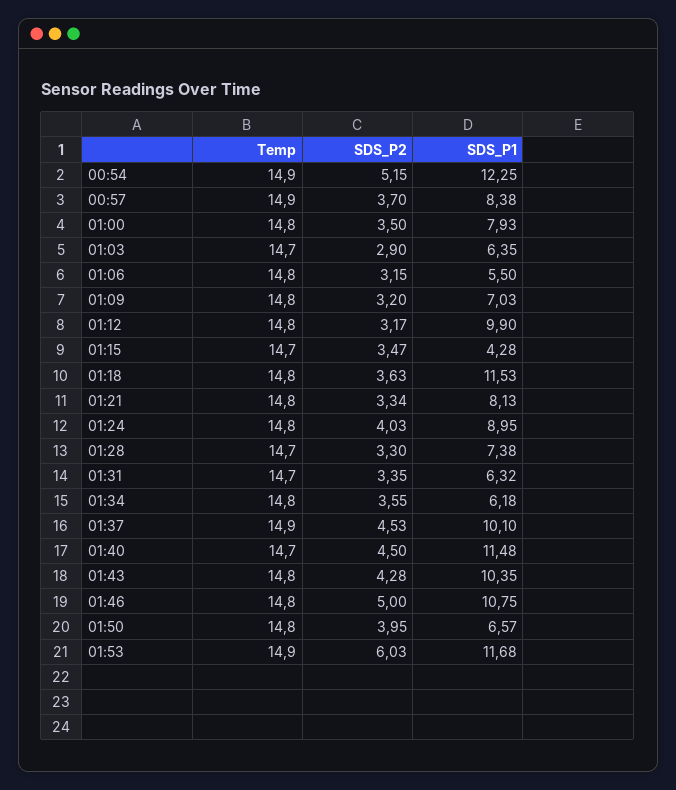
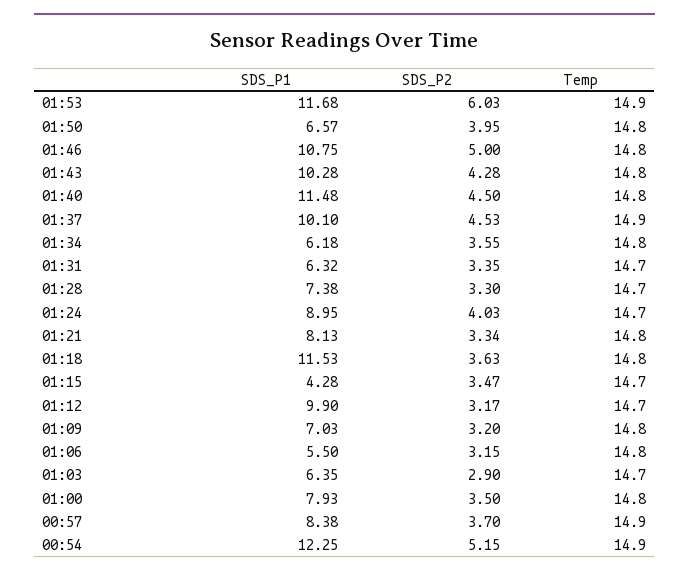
Temp, 01:12: 14.8 -> 14.7
Temp, 01:24: 14.8 -> 14.7
Temp, 01:40: 14.7 -> 14.8
SDS_P1, 01:43: 10.35 -> 10.28

